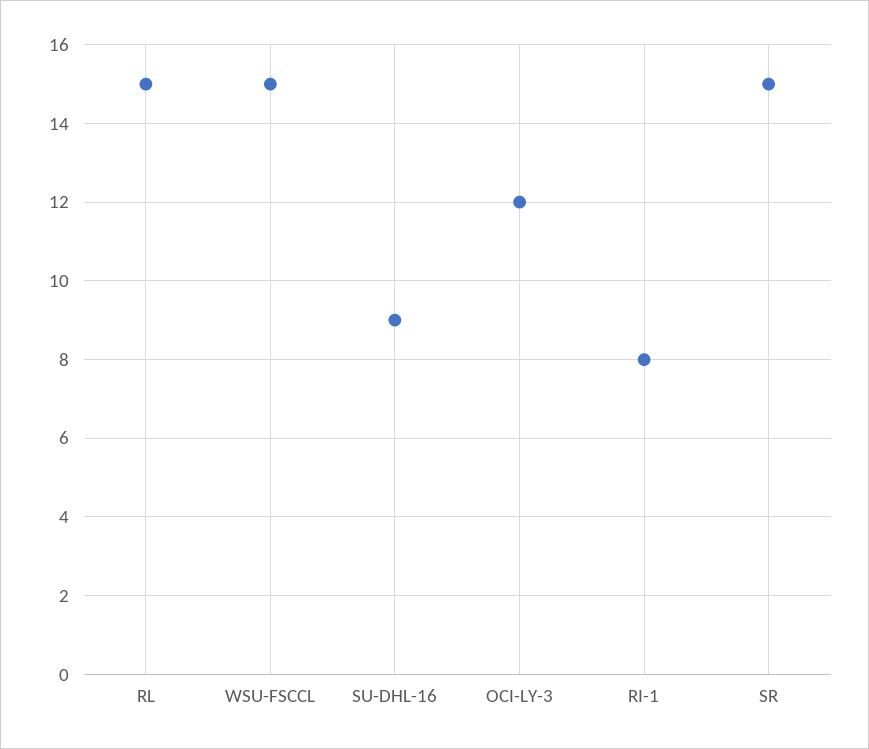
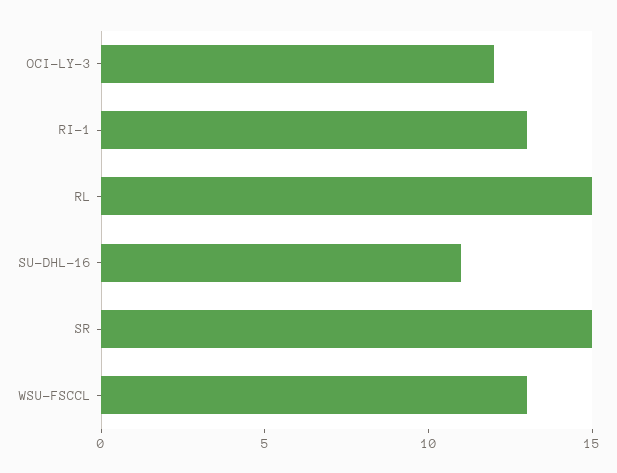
WSU-FSCCL: 15 -> 13
SU-DHL-16: 9 -> 11
RI-1: 8 -> 13

